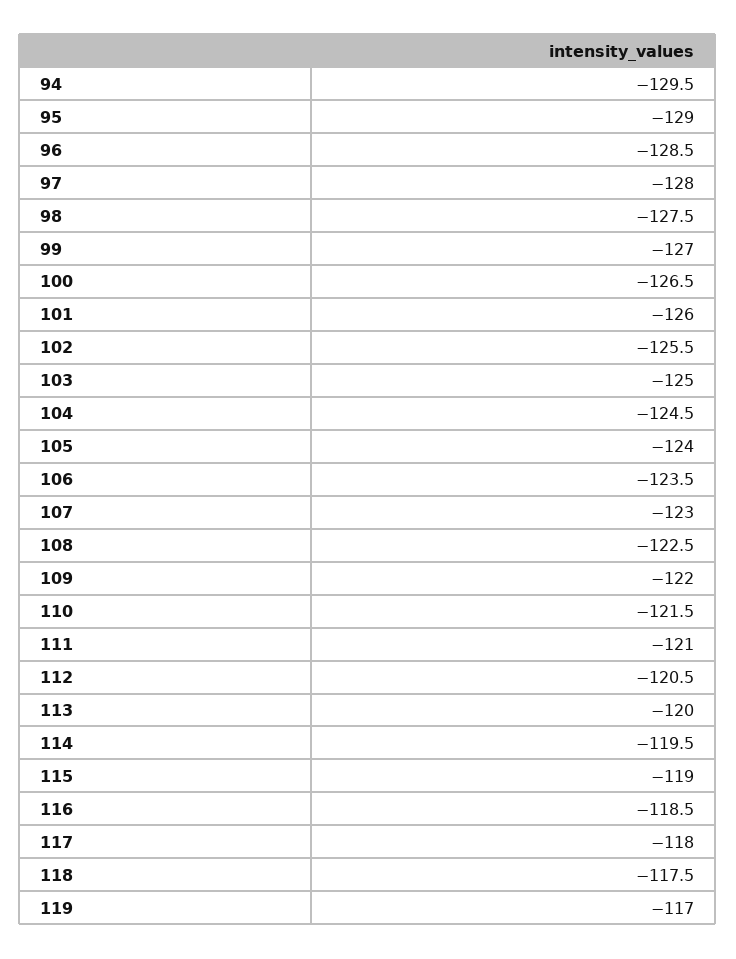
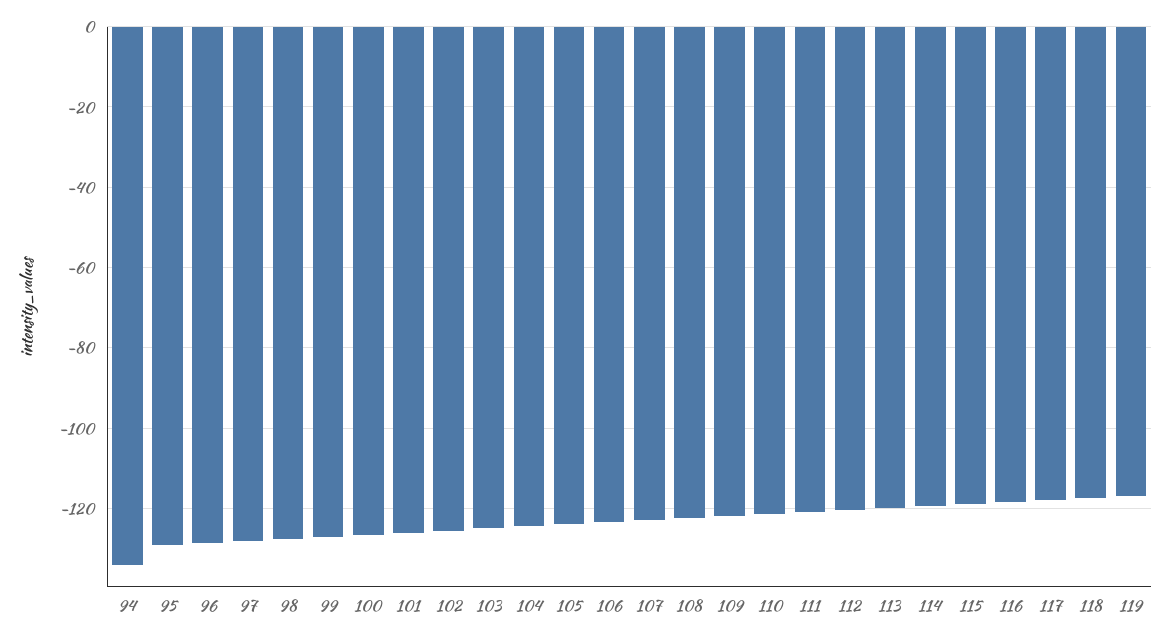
94: -129.5 -> -134

